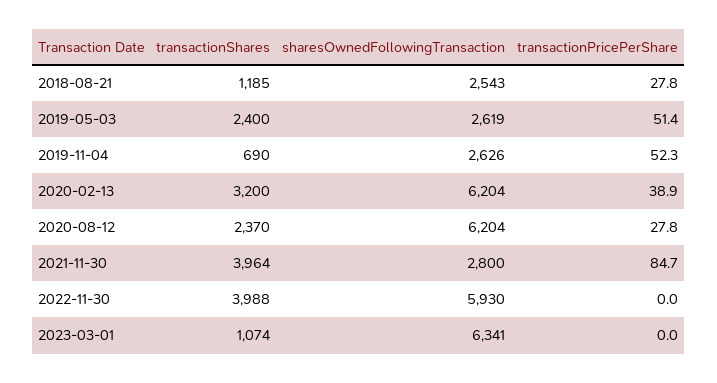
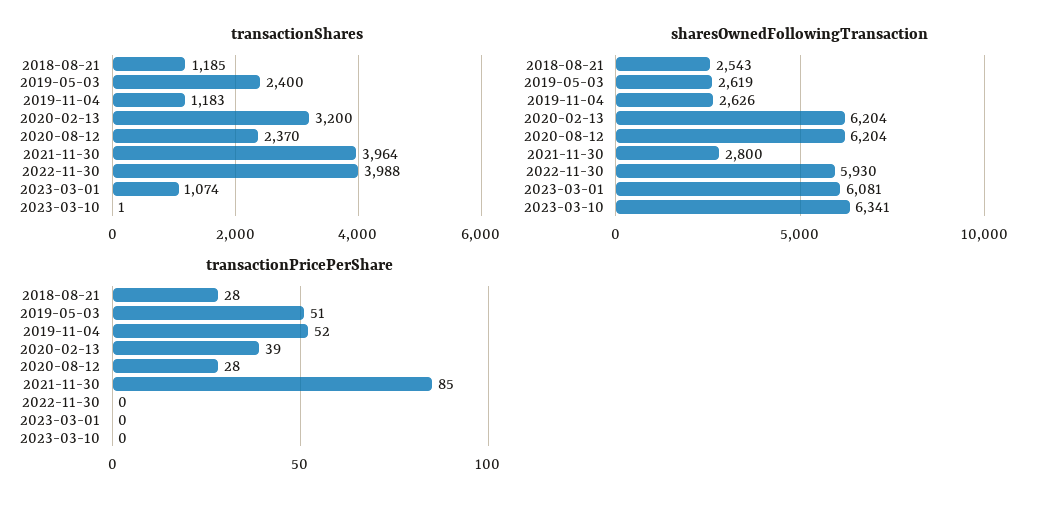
transactionShares, 2019-11-04: 690 -> 1183
sharesOwnedFollowingTransaction, 2023-03-01: 6341 -> 6081
transactionShares, 2023-03-10: none -> 1
sharesOwnedFollowingTransaction, 2023-03-10: none -> 6341
transactionPricePerShare, 2023-03-10: none -> 0

